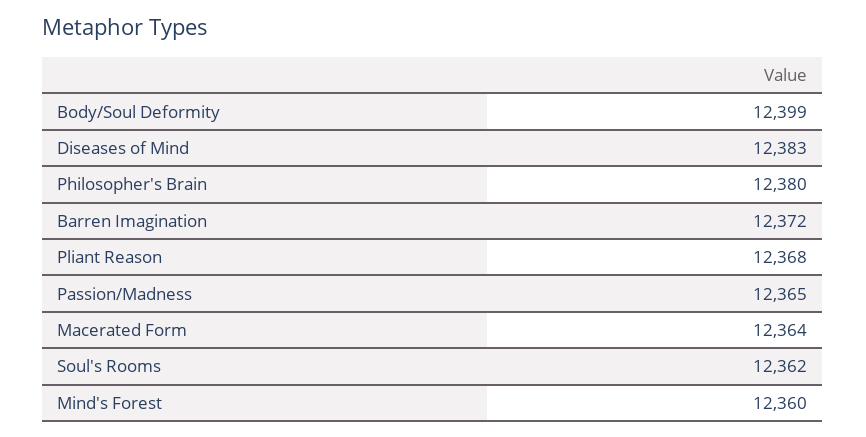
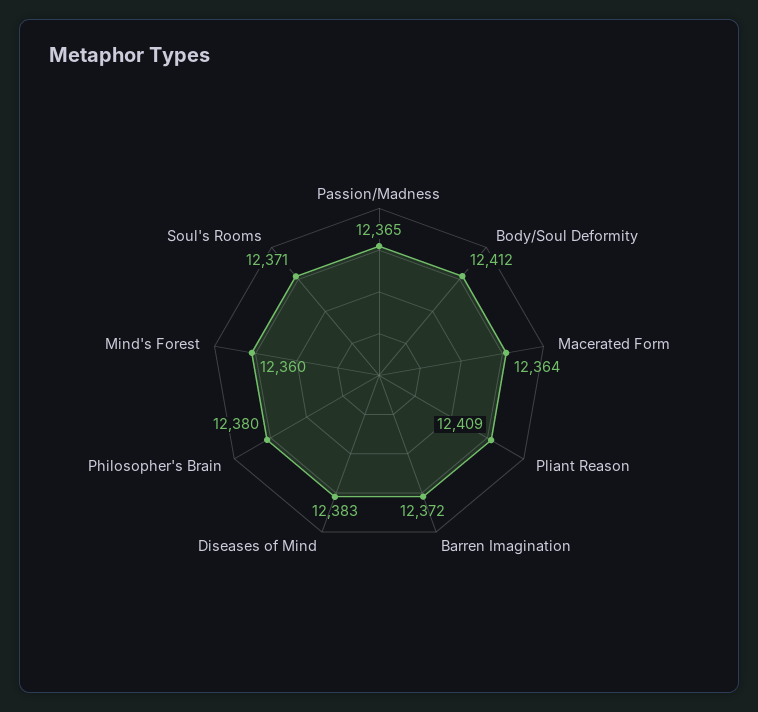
Body/Soul Deformity: 12399 -> 12412
Pliant Reason: 12368 -> 12409
Soul's Rooms: 12362 -> 12371

